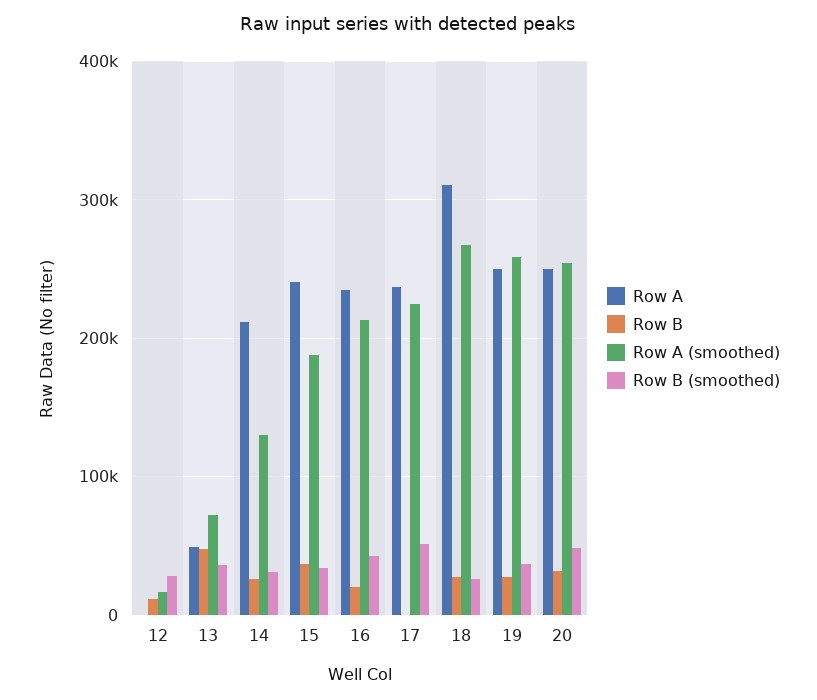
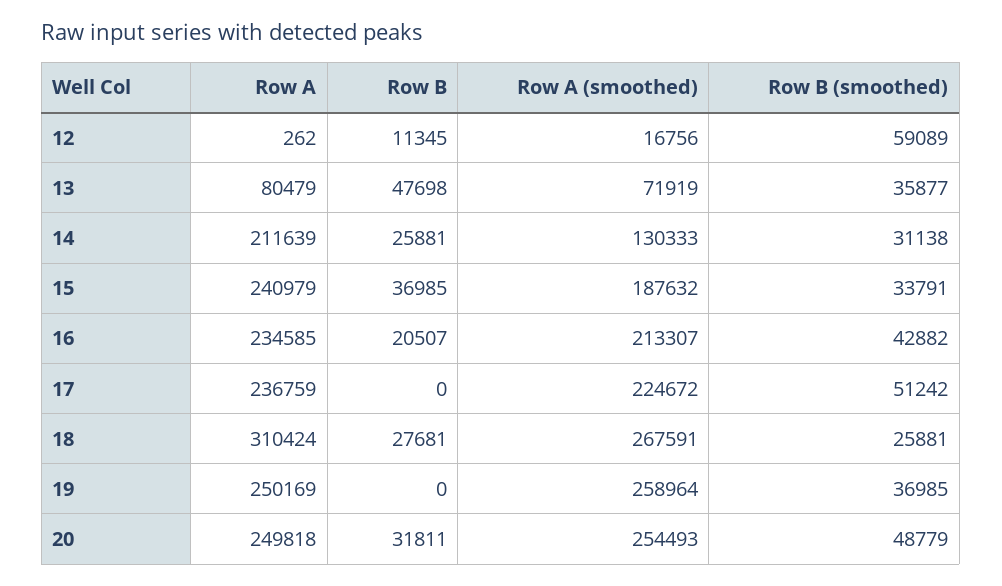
Row B (smoothed), 12: 30000 -> 59089
Row A, 13: 50000 -> 80479
Row B, 19: 30000 -> 0

